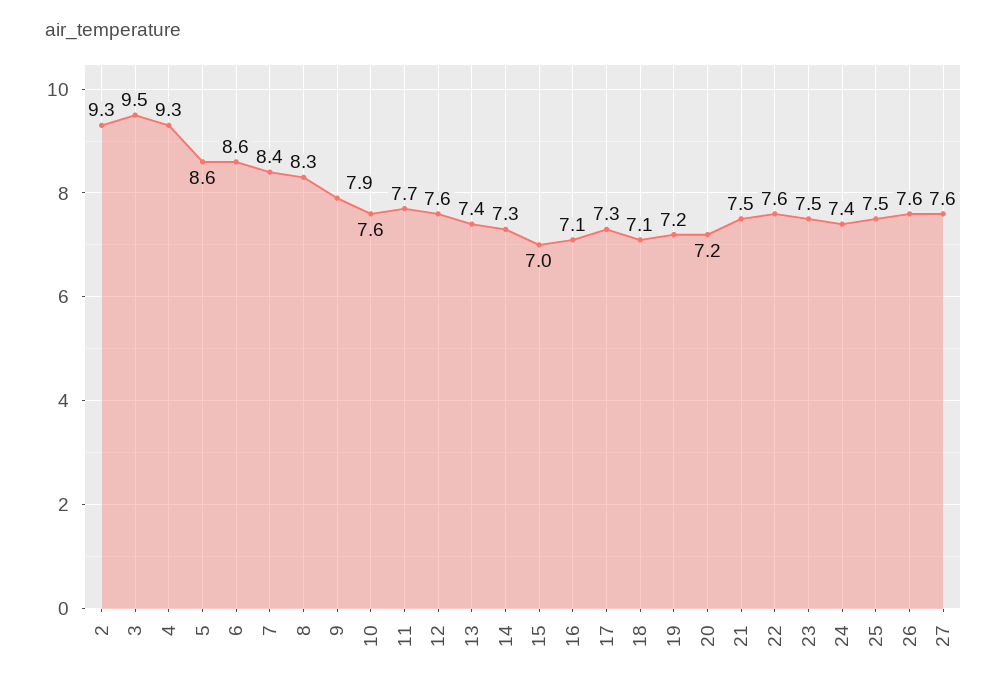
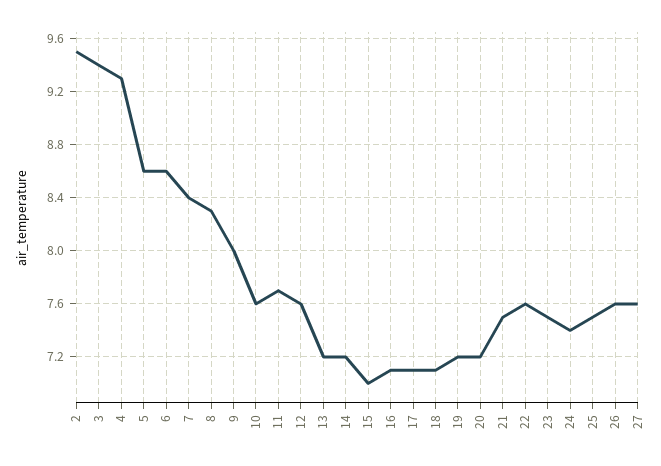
2: 9.3 -> 9.5
3: 9.5 -> 9.4
9: 7.9 -> 8
13: 7.4 -> 7.2
14: 7.3 -> 7.2
17: 7.3 -> 7.1

